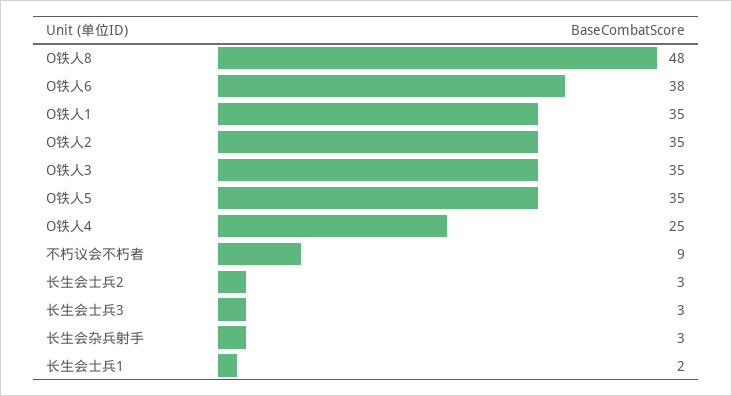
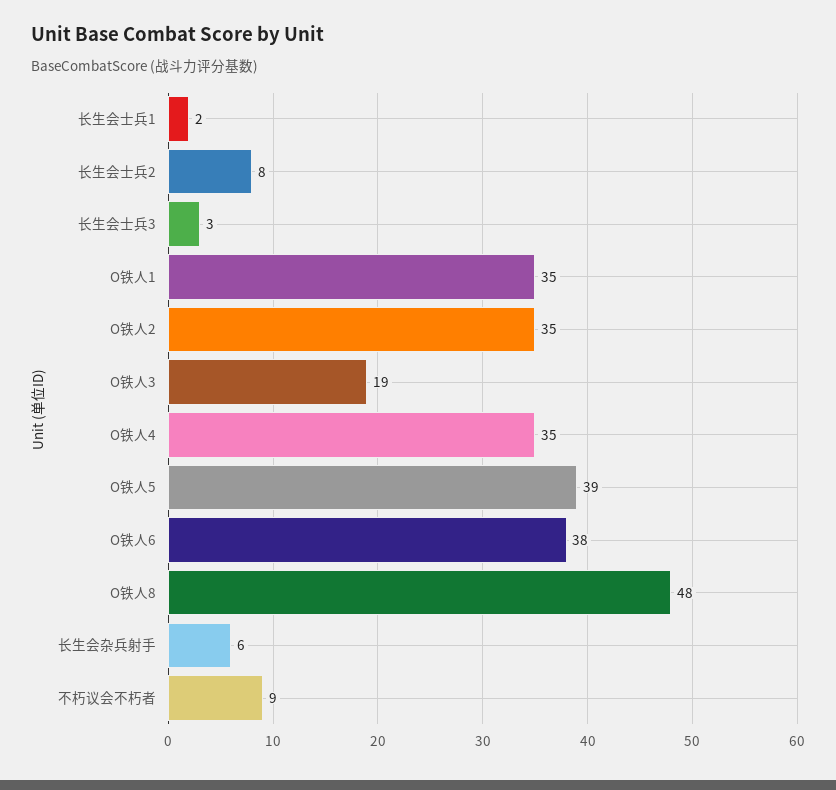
O铁人3: 35 -> 19
O铁人5: 35 -> 39
O铁人4: 25 -> 35
长生会士兵2: 3 -> 8
长生会杂兵射手: 3 -> 6

